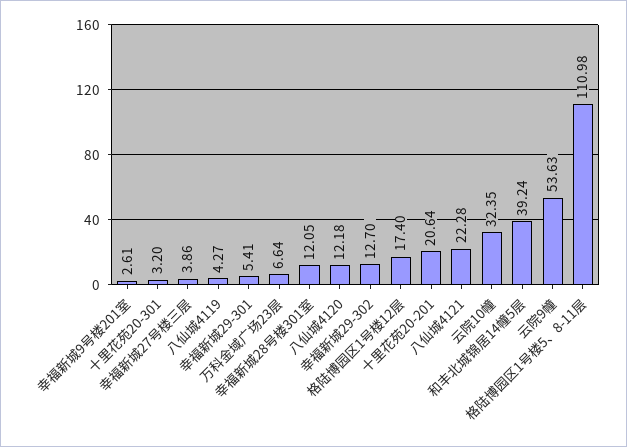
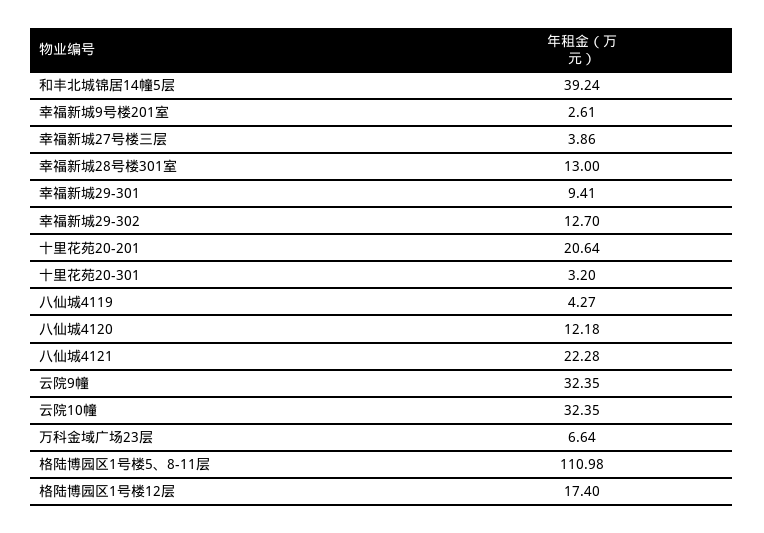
幸福新城29-301: 5.41 -> 9.41
幸福新城28号楼301室: 12.05 -> 13
云院9幢: 53.63 -> 32.35

